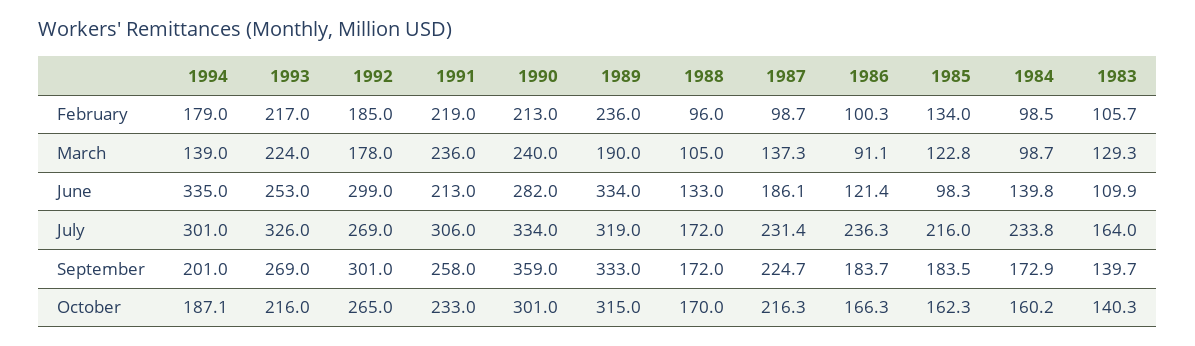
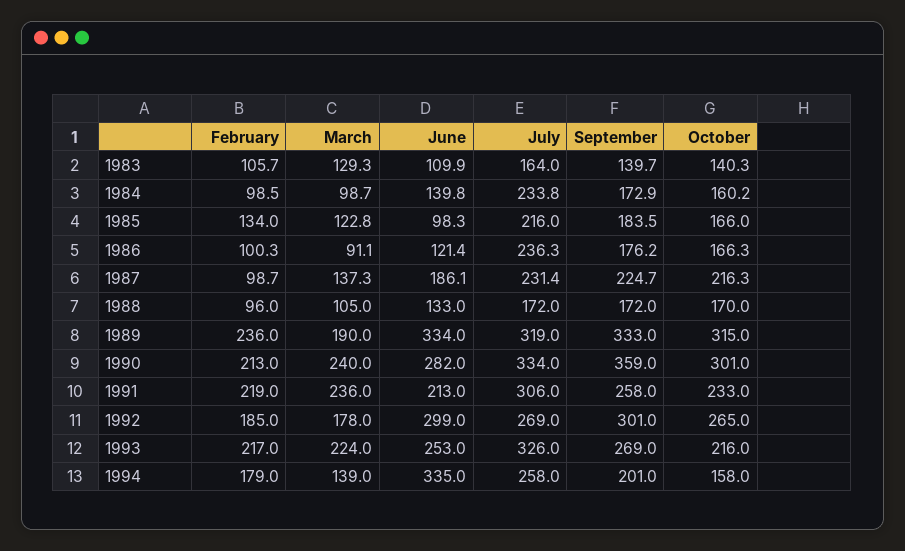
1994, July: 301 -> 258
1986, September: 183.7 -> 176.2
1994, October: 187.1 -> 158
1985, October: 162.3 -> 166

